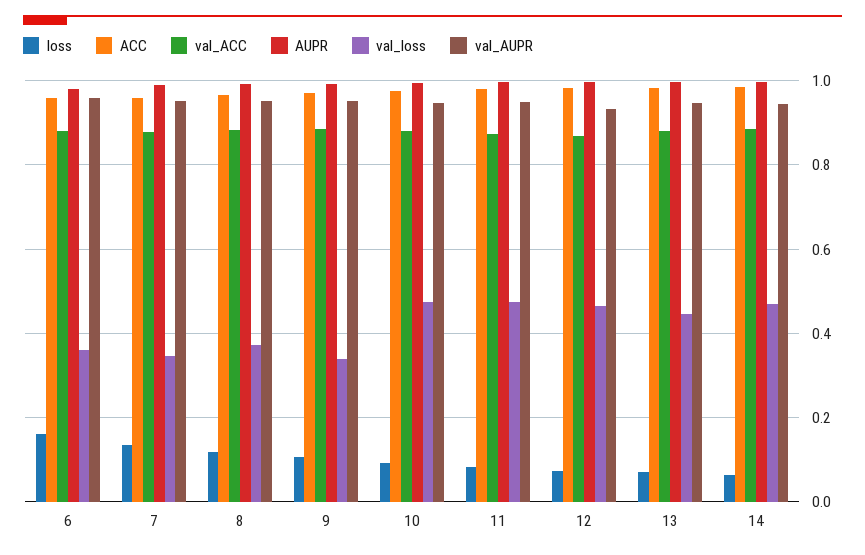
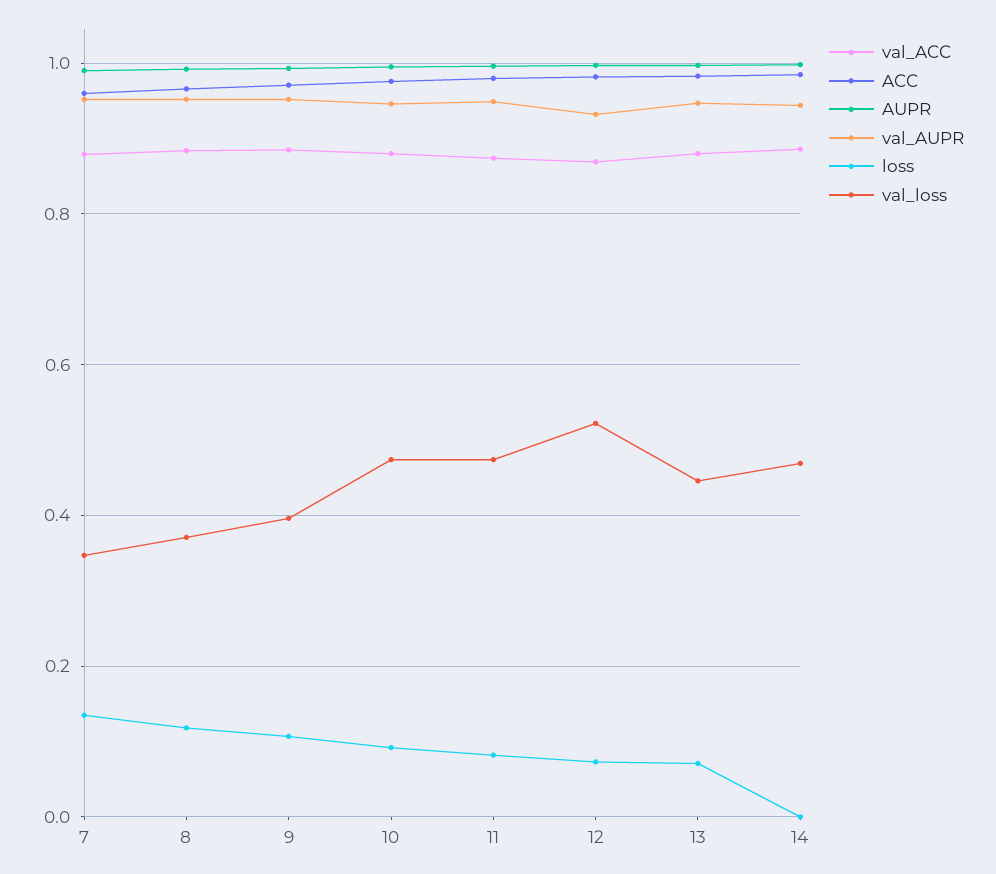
loss, 6: 0.16 -> none
ACC, 6: 0.96 -> none
val_ACC, 6: 0.88 -> none
AUPR, 6: 0.98 -> none
val_loss, 6: 0.36 -> none
val_AUPR, 6: 0.96 -> none
val_loss, 9: 0.34 -> 0.4
val_loss, 12: 0.46 -> 0.52
loss, 14: 0.06 -> 0

